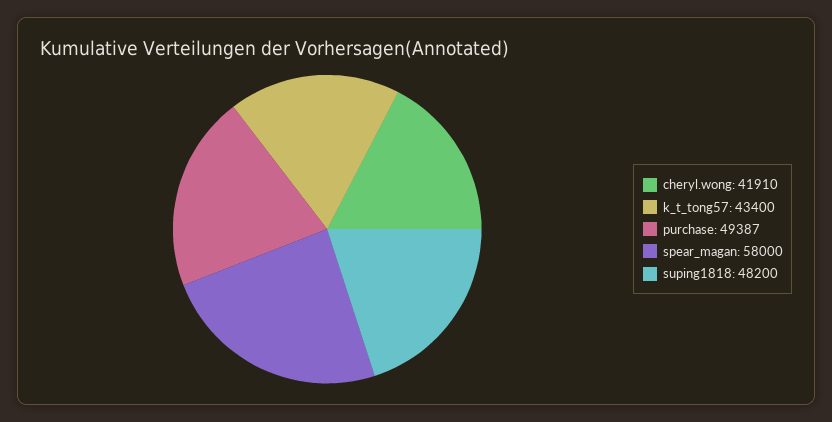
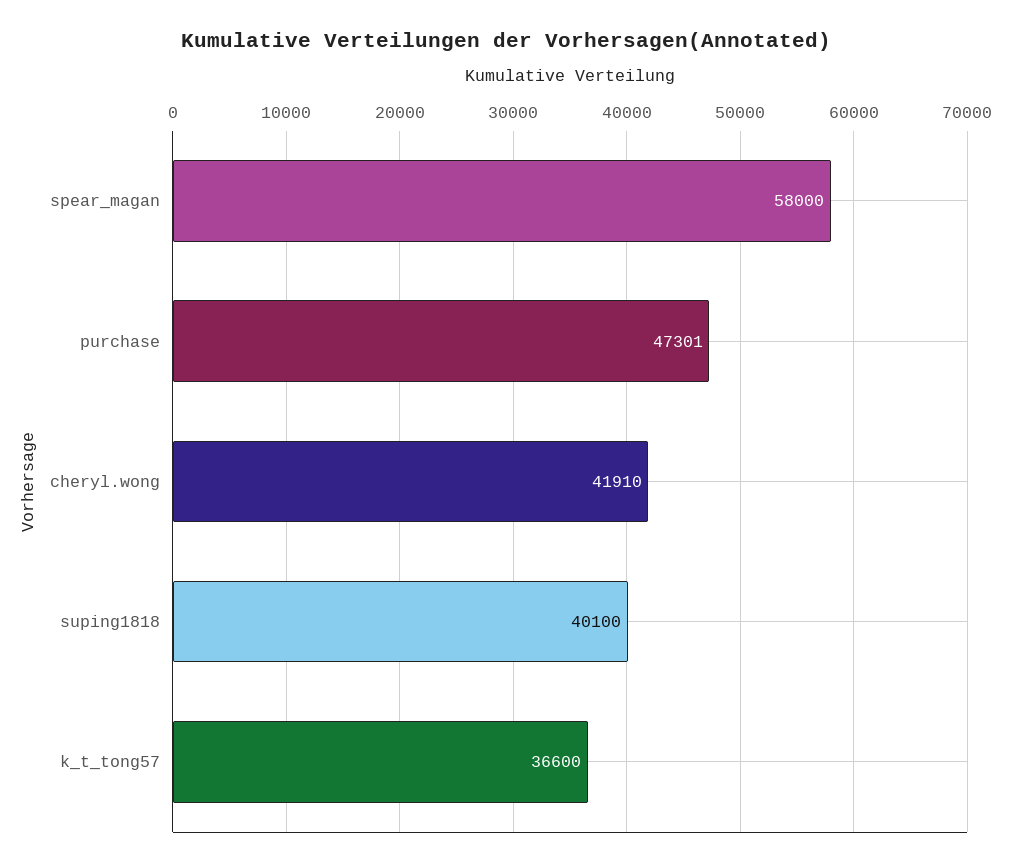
k_t_tong57: 43400 -> 36600
purchase: 49387 -> 47301
suping1818: 48200 -> 40100

